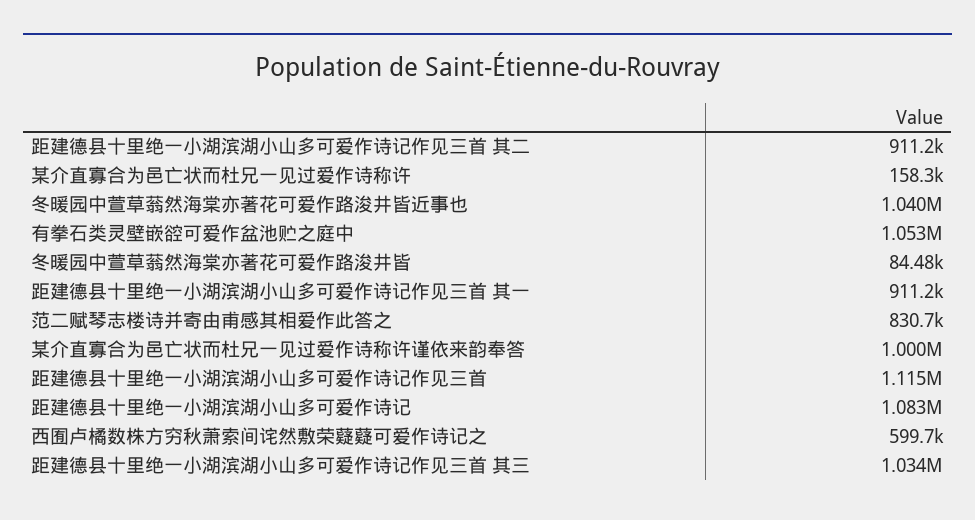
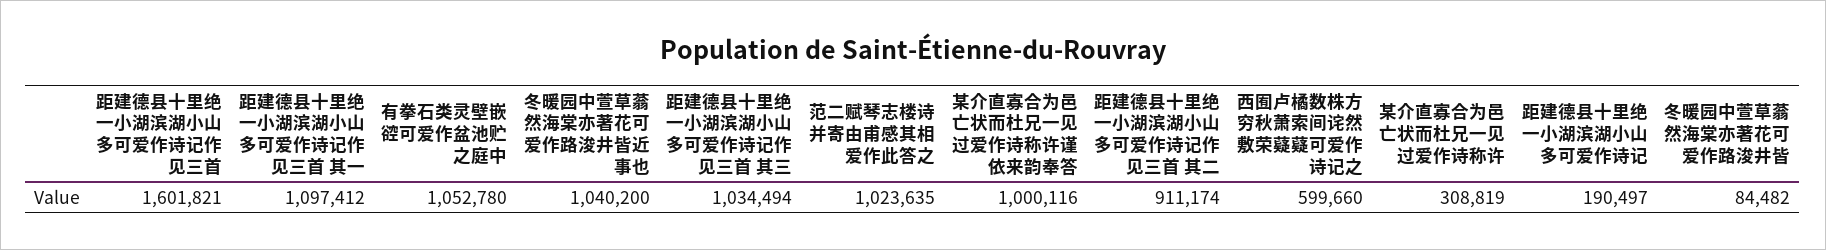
某介直寡合为邑亡状而杜兄一见过爱作诗称许: 158300 -> 308819
距建德县十里绝一小湖滨湖小山多可爱作诗记作见三首 其一: 911200 -> 1097412
范二赋琴志楼诗并寄由甫感其相爱作此答之: 830700 -> 1023635
距建德县十里绝一小湖滨湖小山多可爱作诗记作见三首: 1115000 -> 1601821
距建德县十里绝一小湖滨湖小山多可爱作诗记: 1083000 -> 190497

